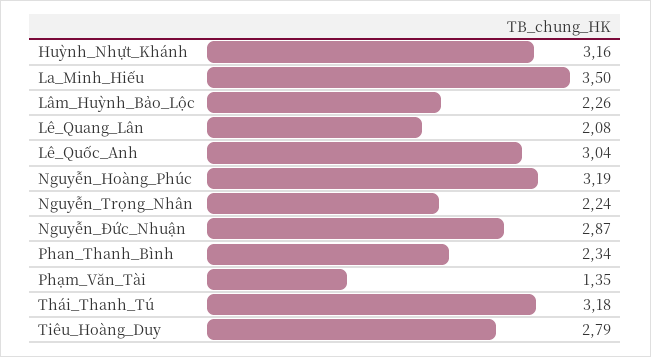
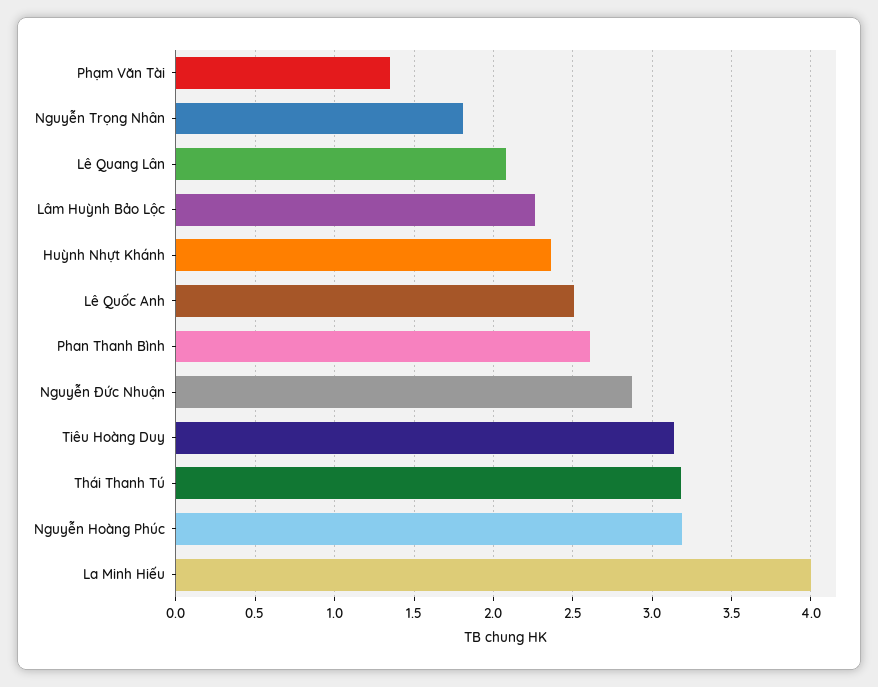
Huỳnh_Nhựt_Khánh: 3.16 -> 2.35
La_Minh_Hiếu: 3.5 -> 4
Lê_Quốc_Anh: 3.04 -> 2.5
Nguyễn_Trọng_Nhân: 2.24 -> 1.8
Phan_Thanh_Bình: 2.34 -> 2.6
Tiêu_Hoàng_Duy: 2.79 -> 3.15

